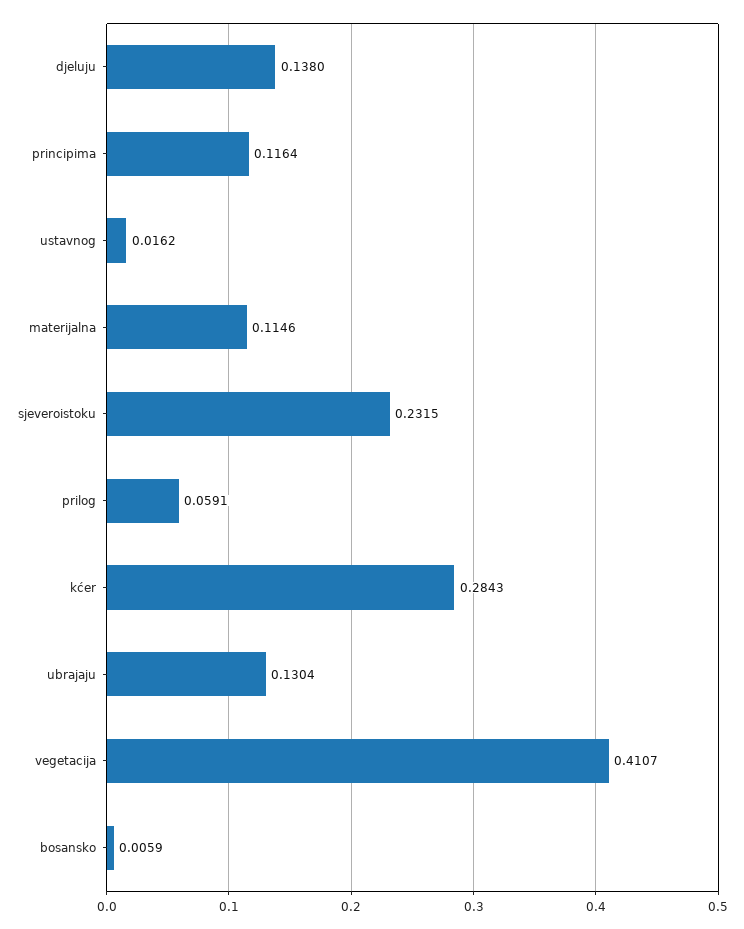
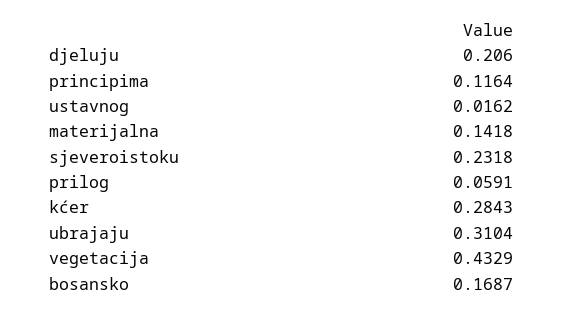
djeluju: 0.138 -> 0.206
materijalna: 0.1146 -> 0.1418
sjeveroistoku: 0.2315 -> 0.2318
ubrajaju: 0.1304 -> 0.3104
vegetacija: 0.4107 -> 0.4329
bosansko: 0.0059 -> 0.1687

